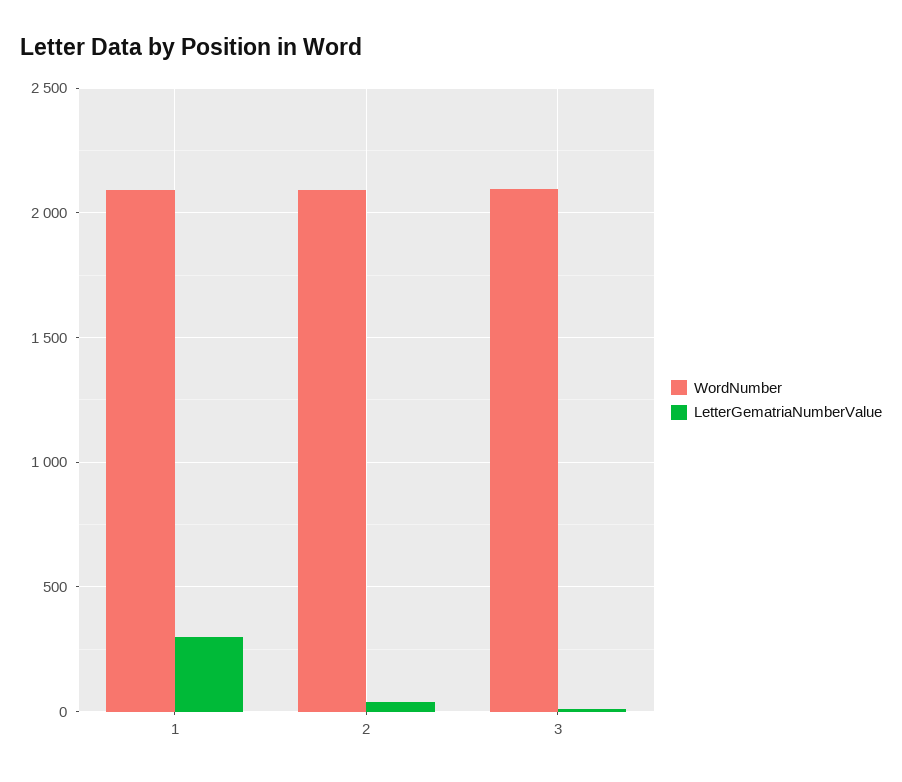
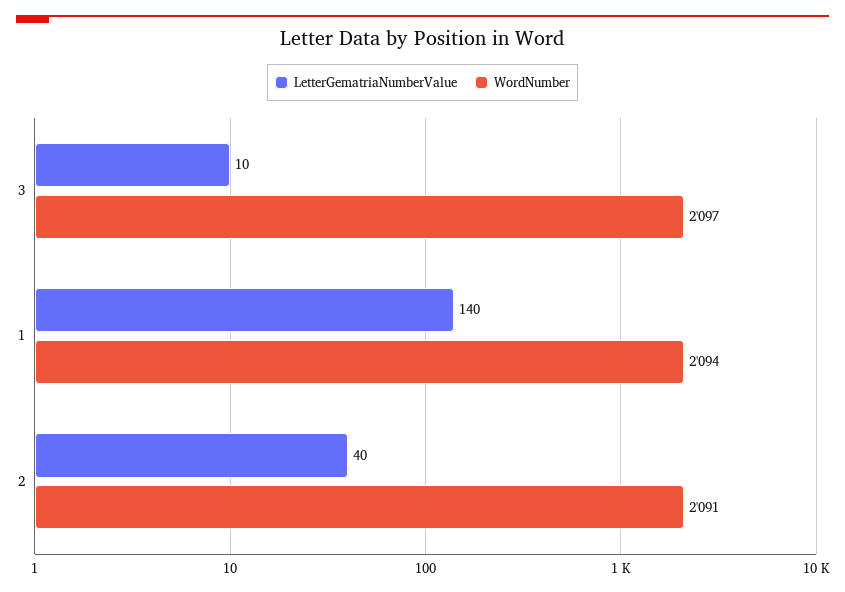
LetterGematriaNumberValue, 1: 300 -> 140

